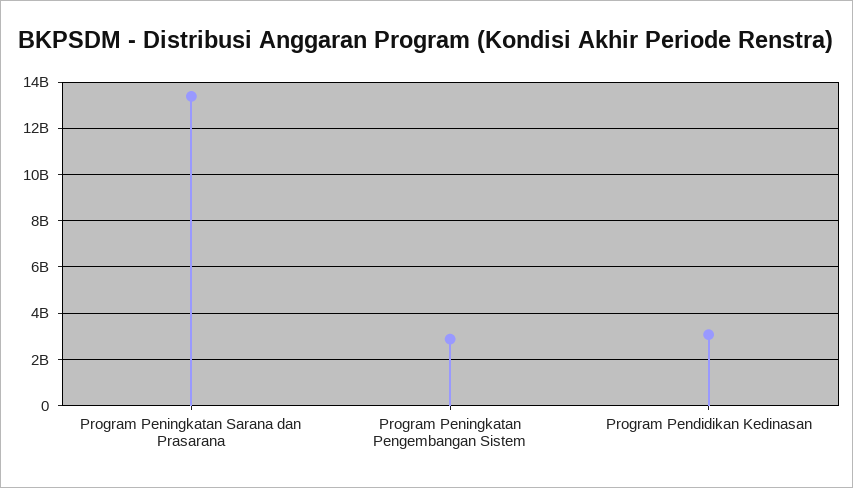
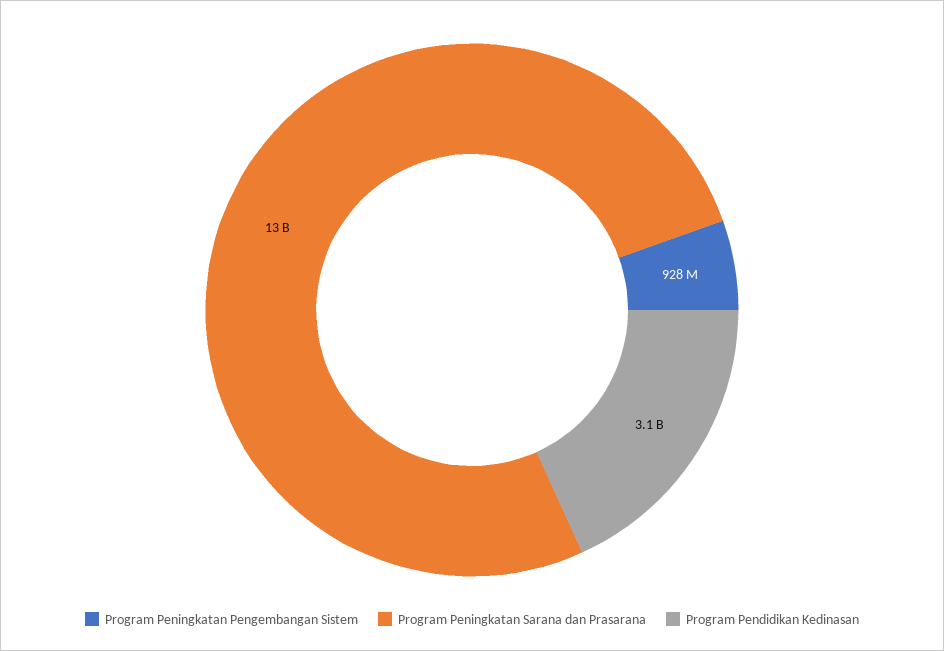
Program Peningkatan Pengembangan Sistem: 3000000000 -> 928000000

